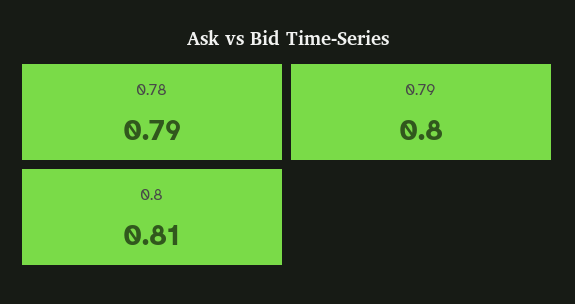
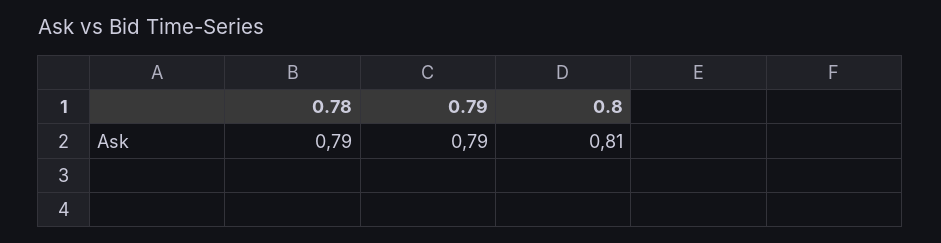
0.79: 0.8 -> 0.79

